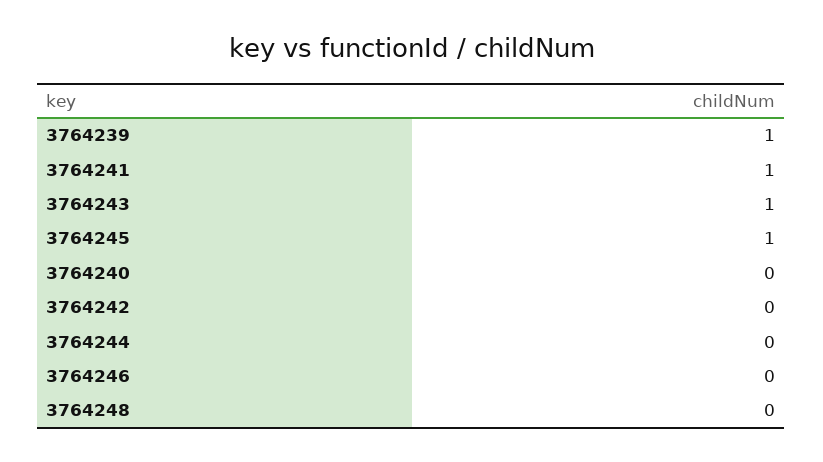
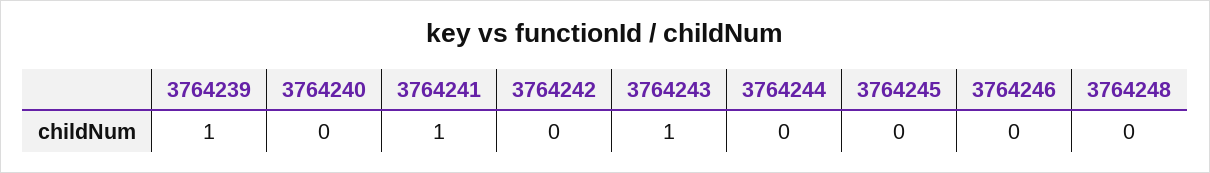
3764245: 1 -> 0

